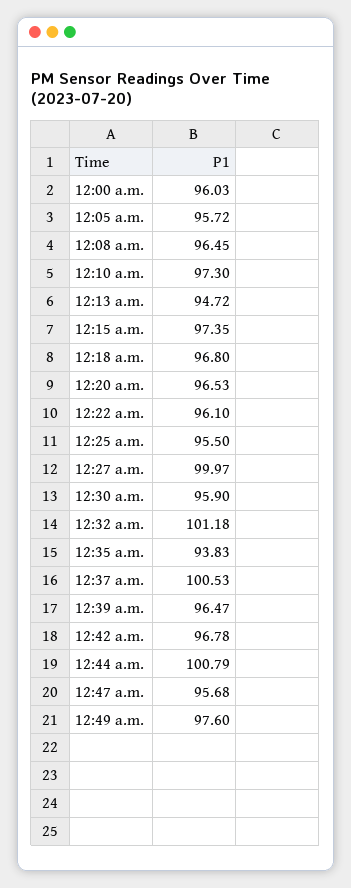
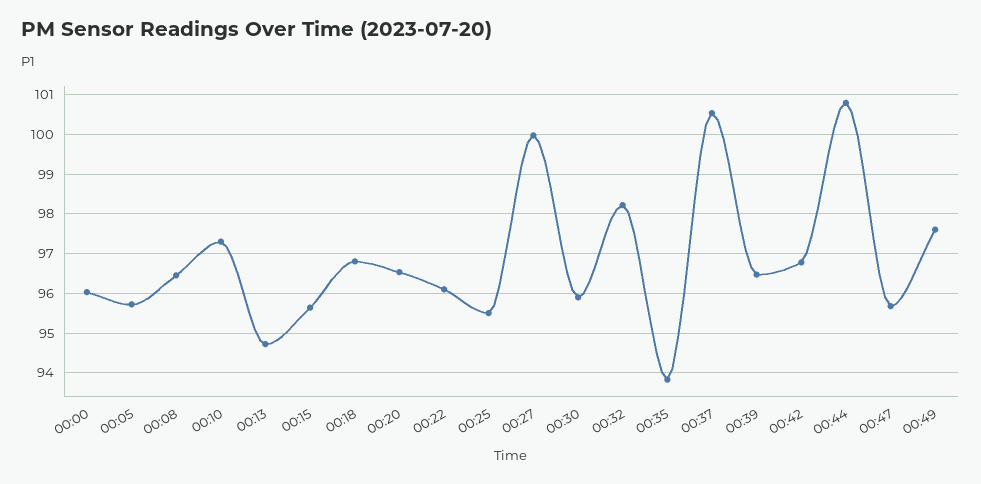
12:15 a.m.: 97.35 -> 95.6
12:32 a.m.: 101.18 -> 98.2

